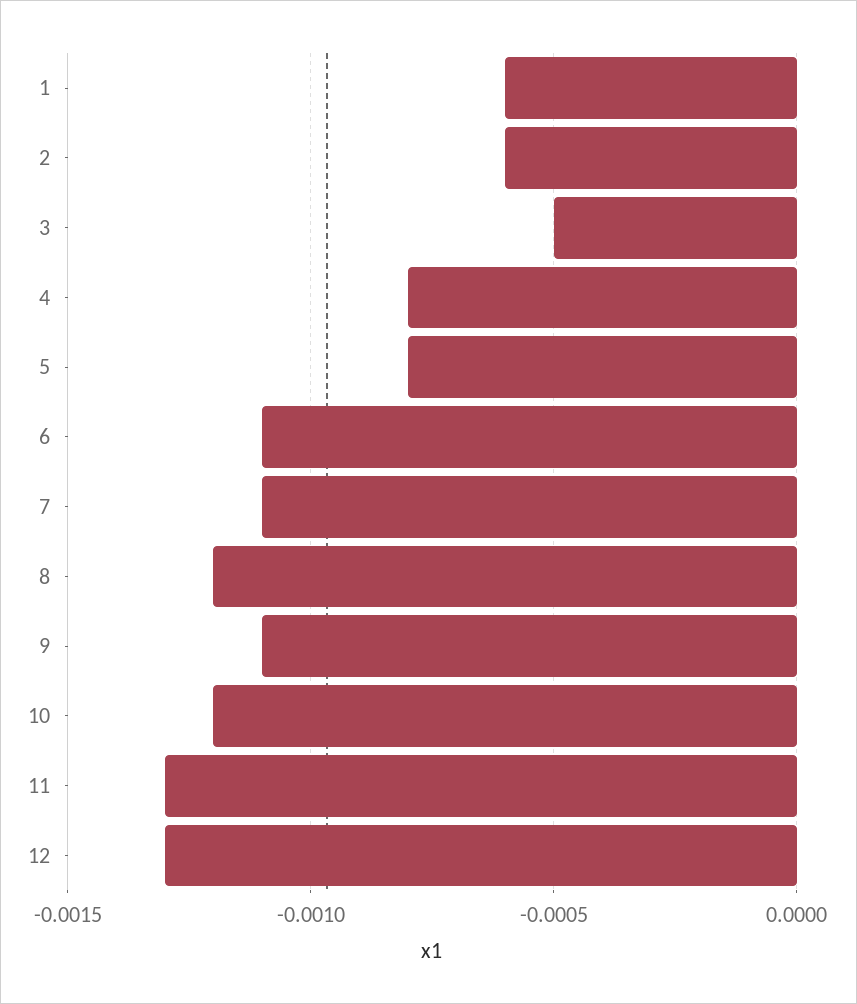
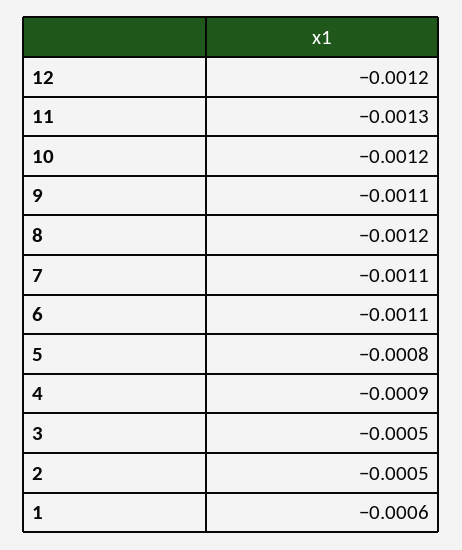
2: -0.0006 -> -0.0005
4: -0.0008 -> -0.0009
12: -0.0013 -> -0.0012

